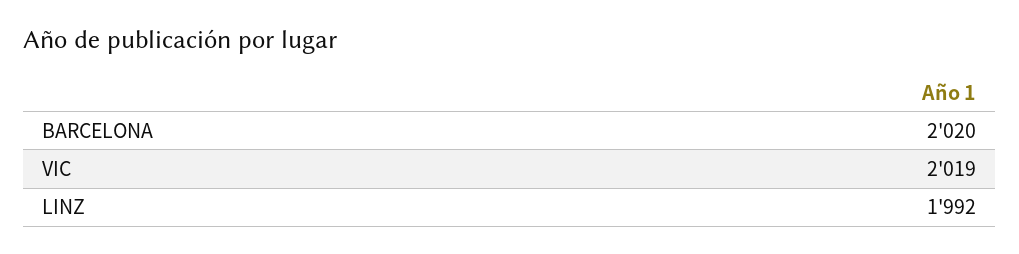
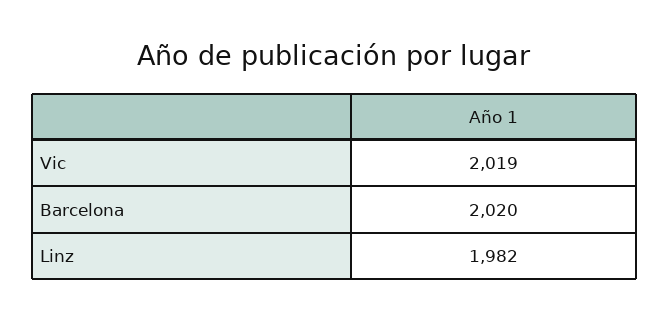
LINZ: 1992 -> 1982

